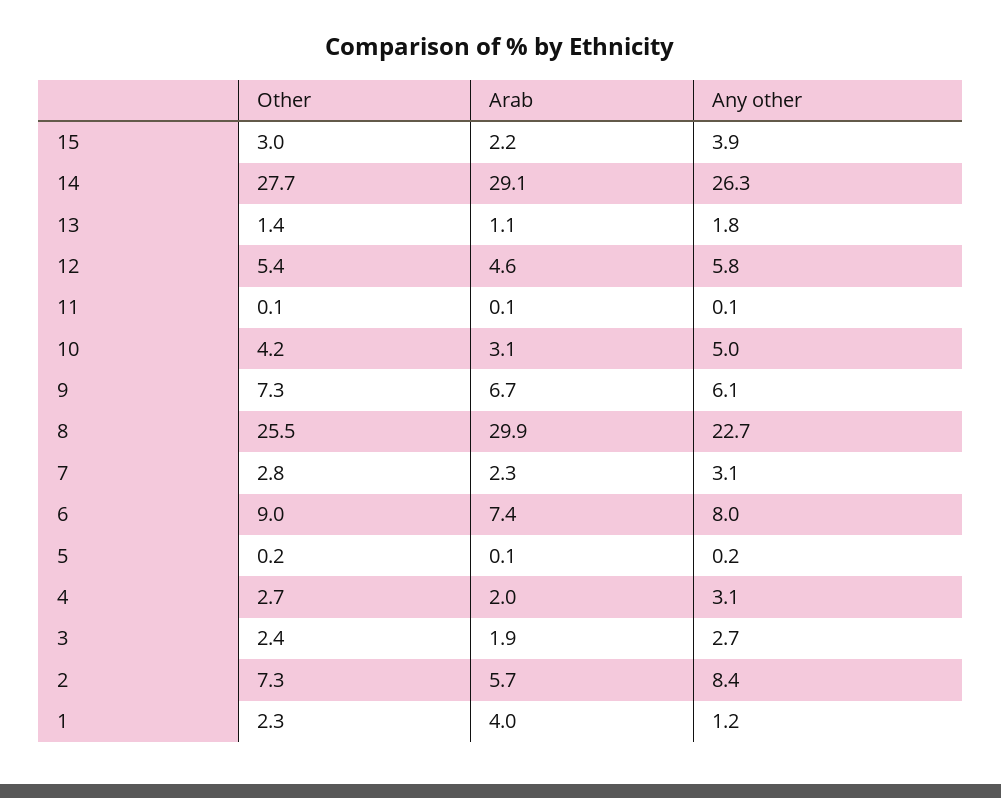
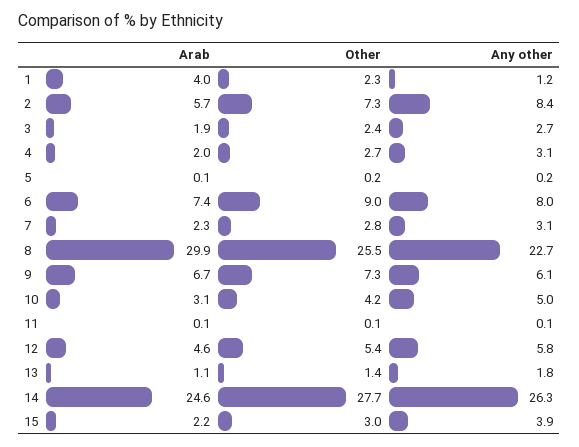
Arab, 14: 29.1 -> 24.6

